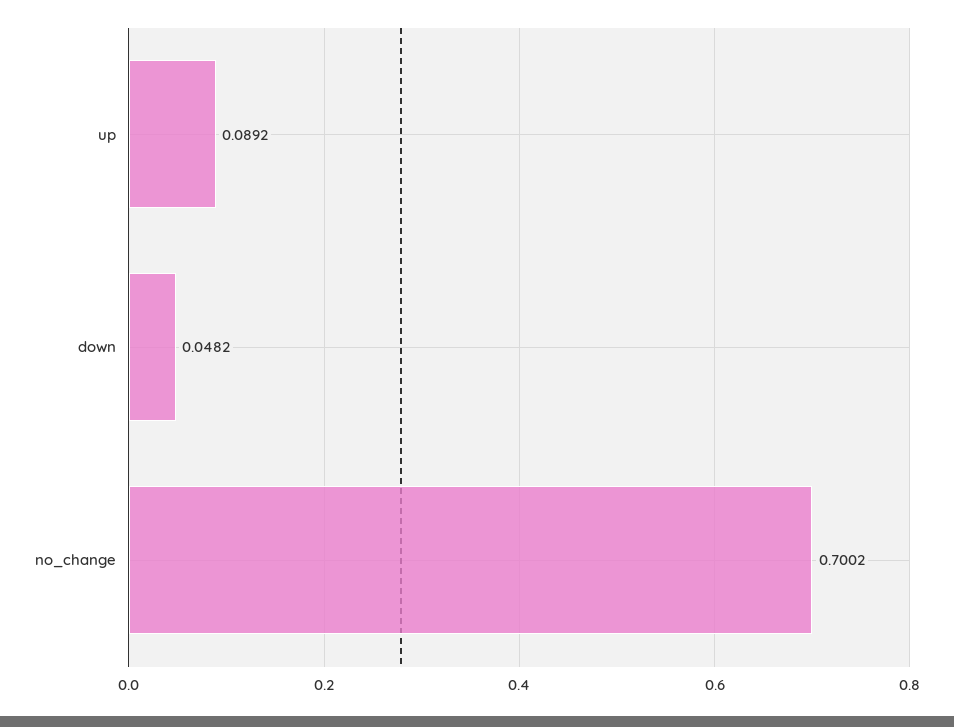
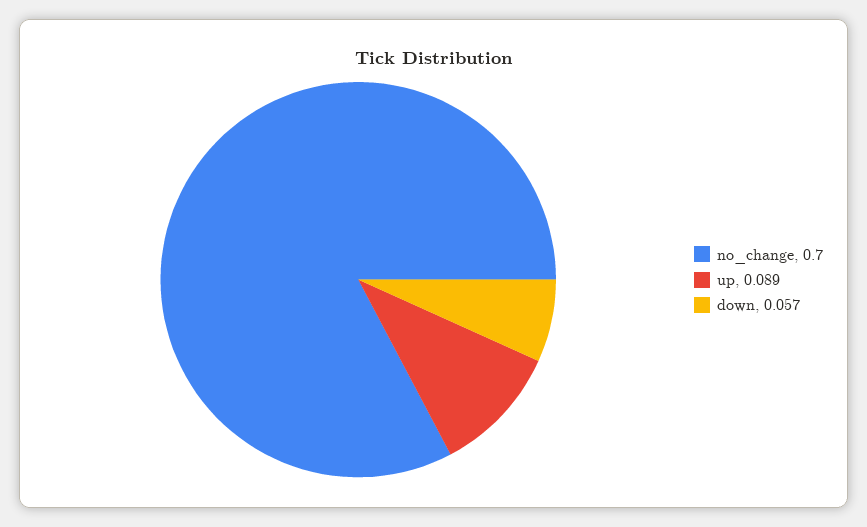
down: 0.0482 -> 0.057

